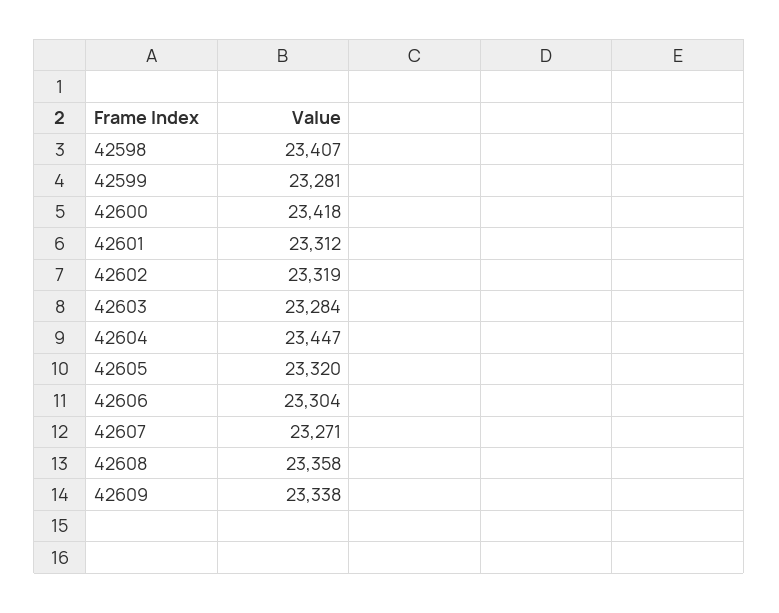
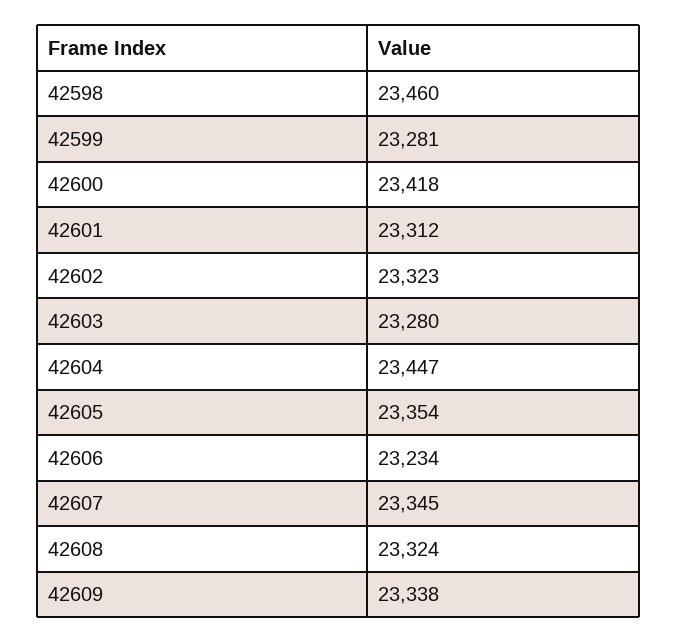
42598: 23407 -> 23460
42602: 23319 -> 23323
42603: 23284 -> 23280
42605: 23320 -> 23354
42606: 23304 -> 23234
42607: 23271 -> 23345
42608: 23358 -> 23324

